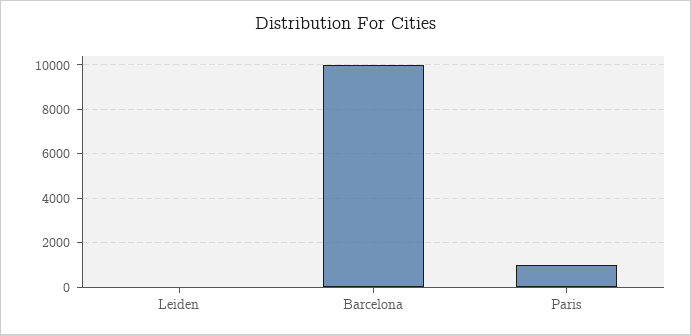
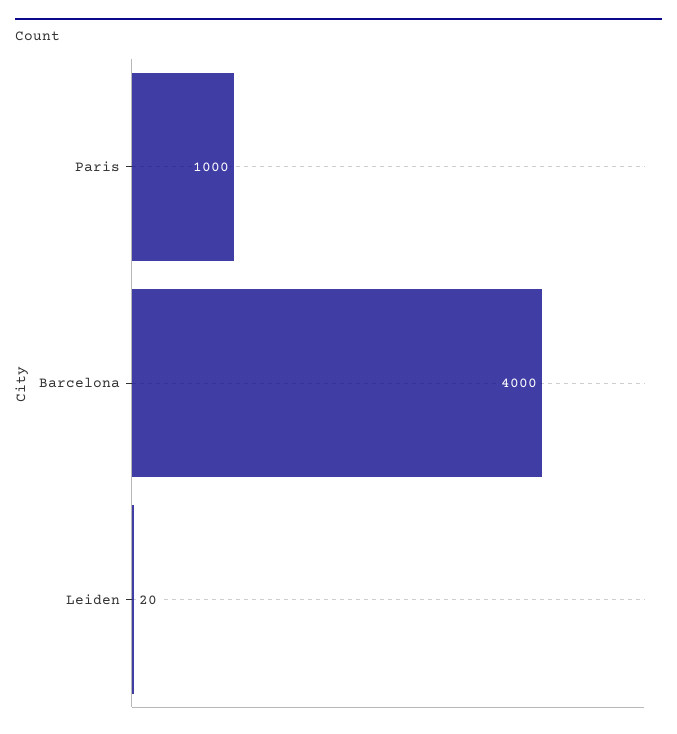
Barcelona: 10000 -> 4000

